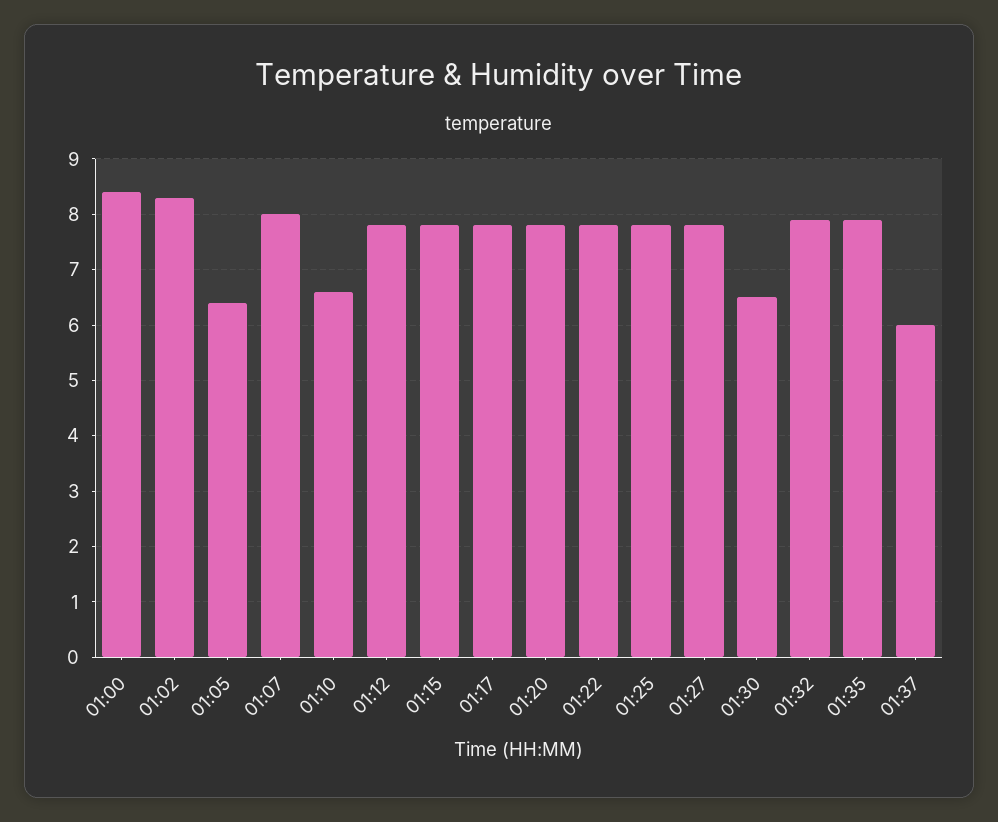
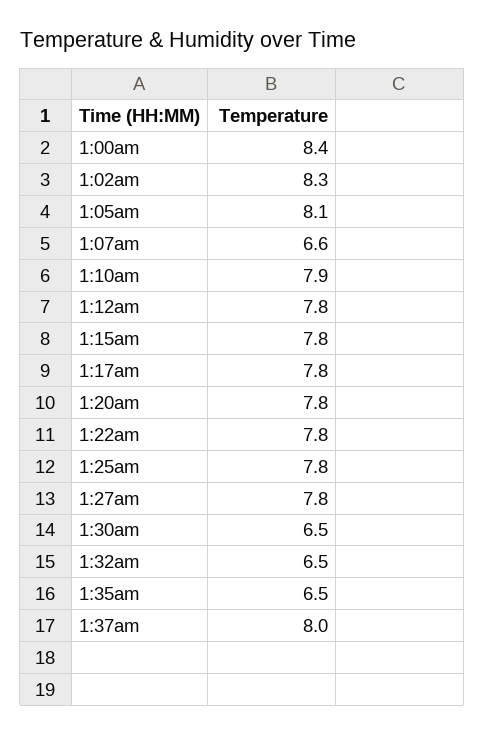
01:05: 6.5 -> 8.1
01:07: 8 -> 6.6
01:10: 6.5 -> 7.9
01:32: 8 -> 6.5
01:35: 8 -> 6.5
01:37: 6 -> 8

